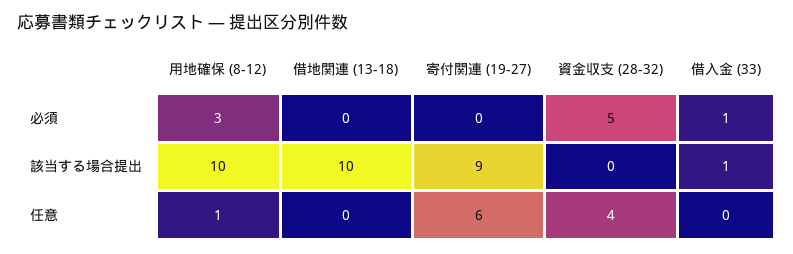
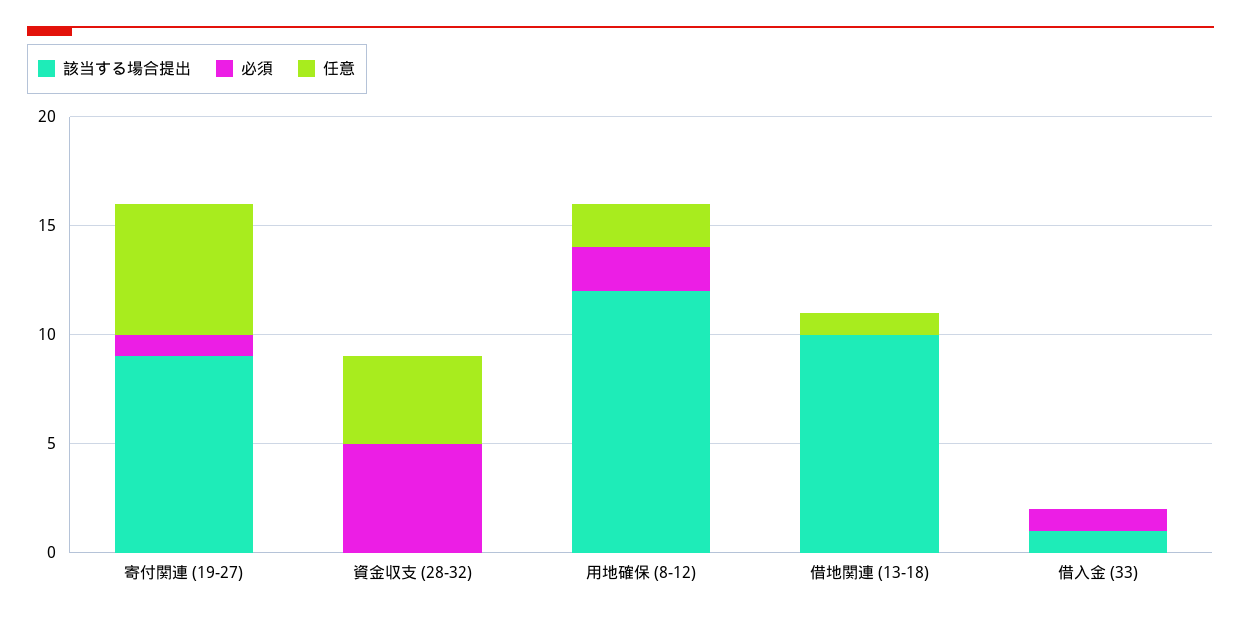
必須, 用地確保 (8-12): 3 -> 2
必須, 寄付関連 (19-27): 0 -> 1
該当する場合提出, 用地確保 (8-12): 10 -> 12
任意, 用地確保 (8-12): 1 -> 2
任意, 借地関連 (13-18): 0 -> 1

